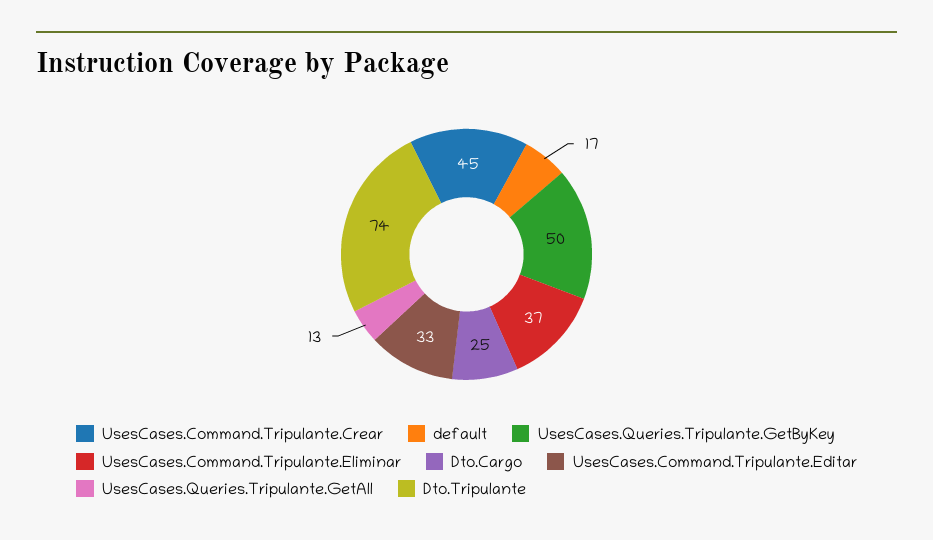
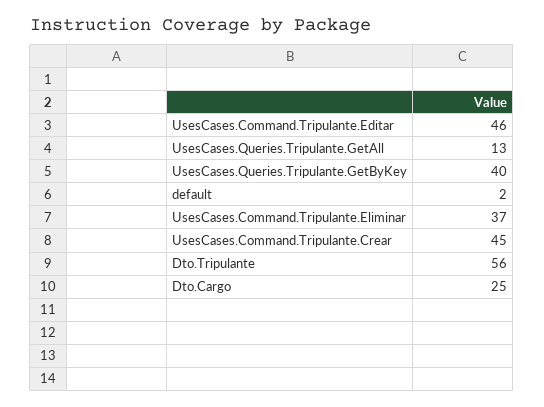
default: 17 -> 2
UsesCases.Queries.Tripulante.GetByKey: 50 -> 40
UsesCases.Command.Tripulante.Editar: 33 -> 46
Dto.Tripulante: 74 -> 56

